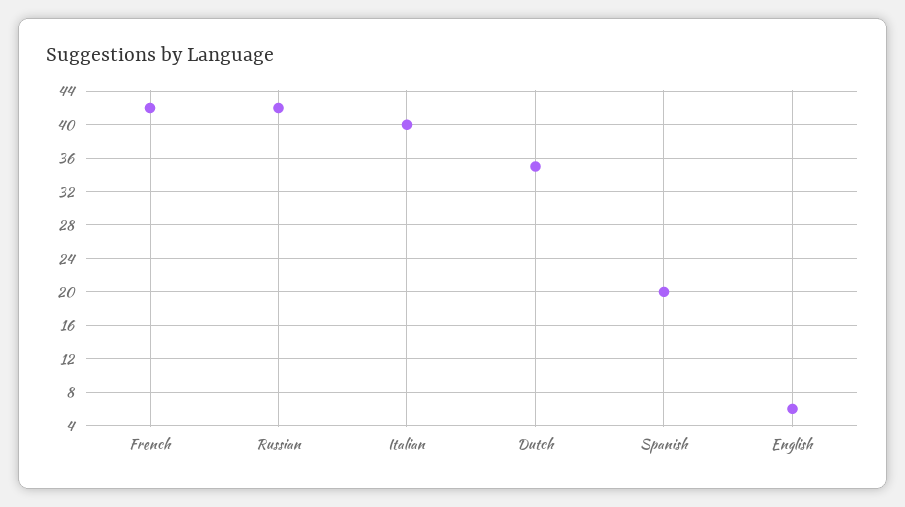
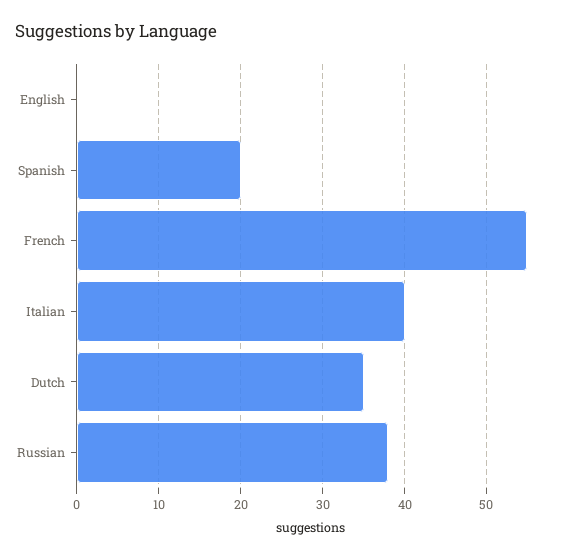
French: 42 -> 55
Russian: 42 -> 38
English: 6 -> 0

